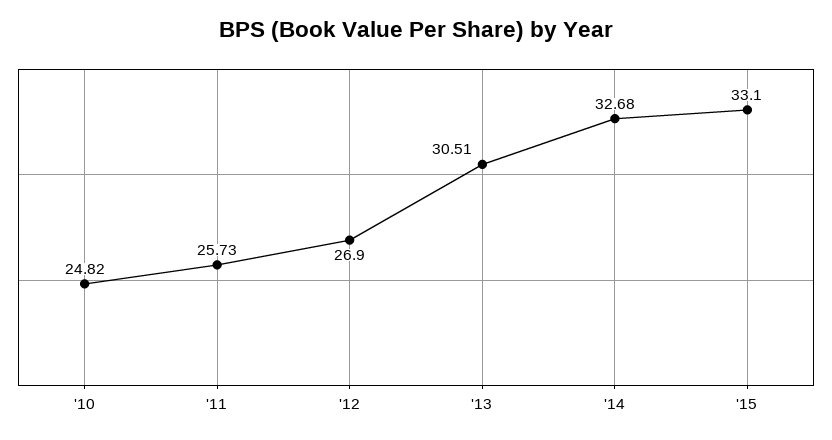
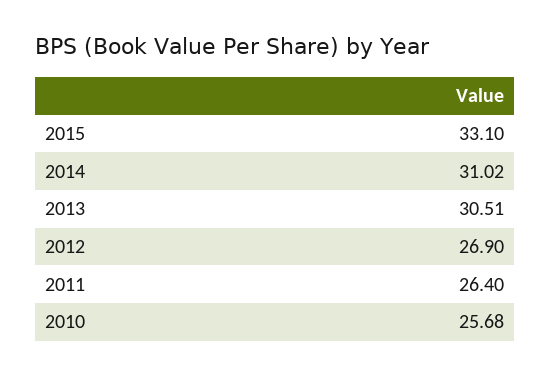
'10: 24.82 -> 25.68
'11: 25.73 -> 26.4
'14: 32.68 -> 31.02

